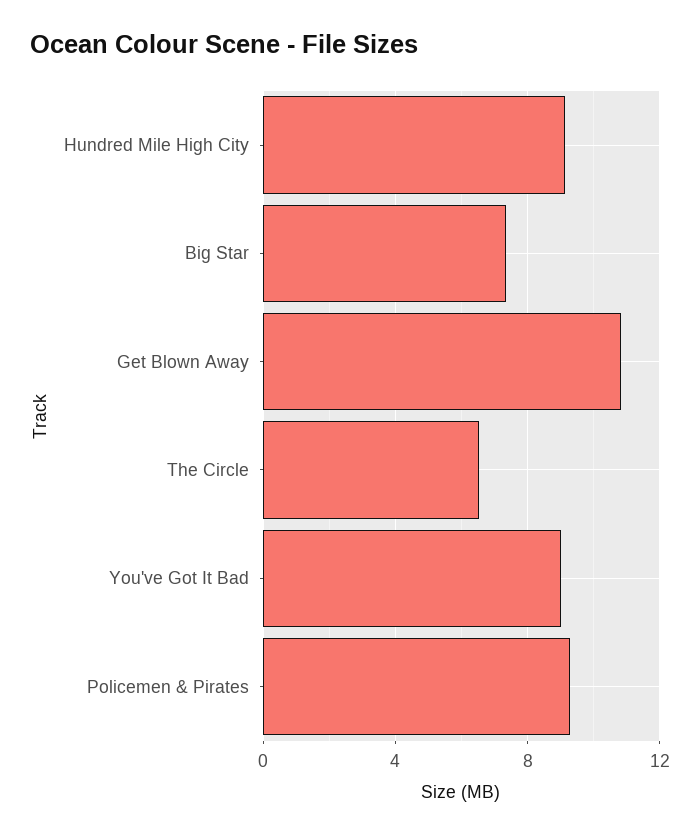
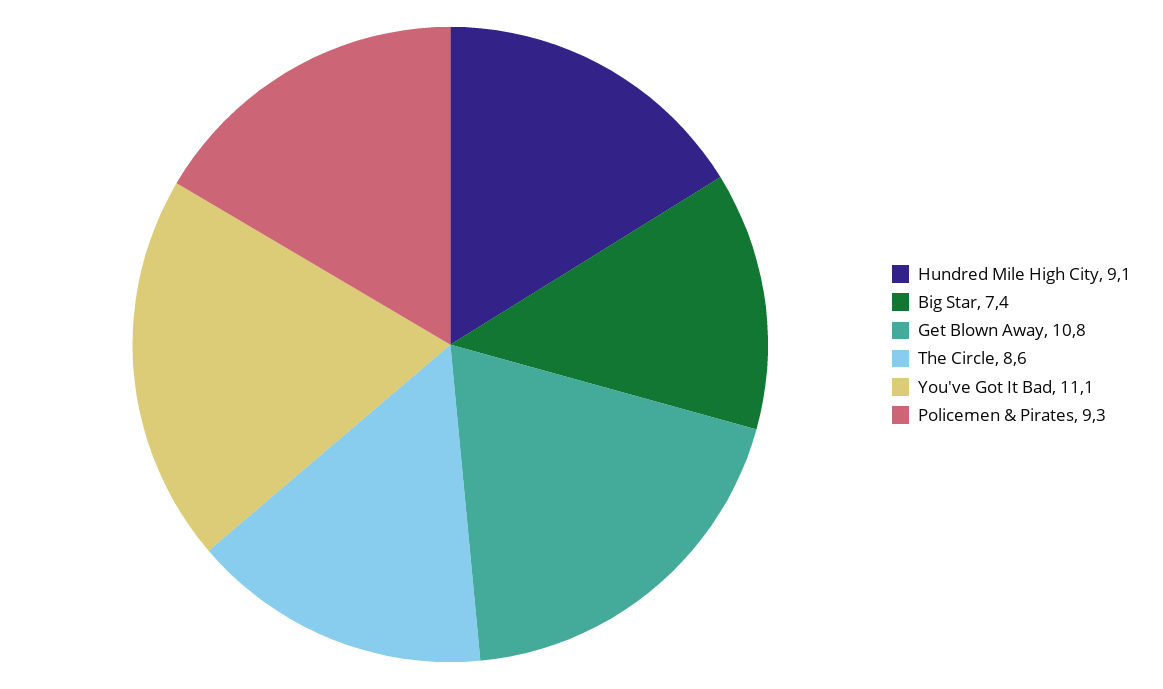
The Circle: 6.5 -> 8.6
You've Got It Bad: 9 -> 11.1

